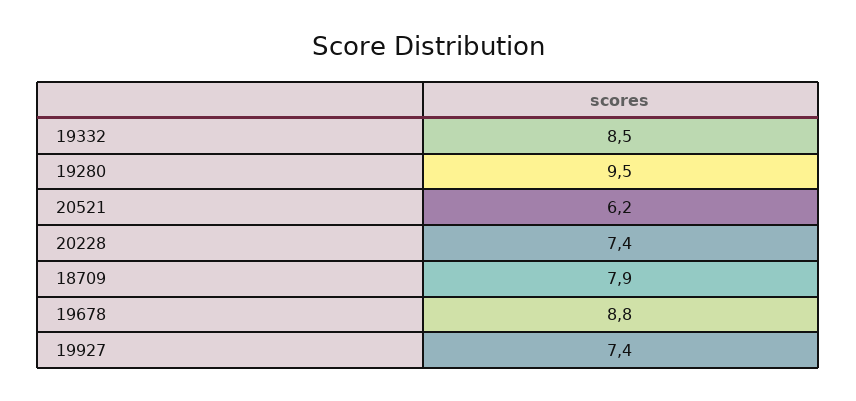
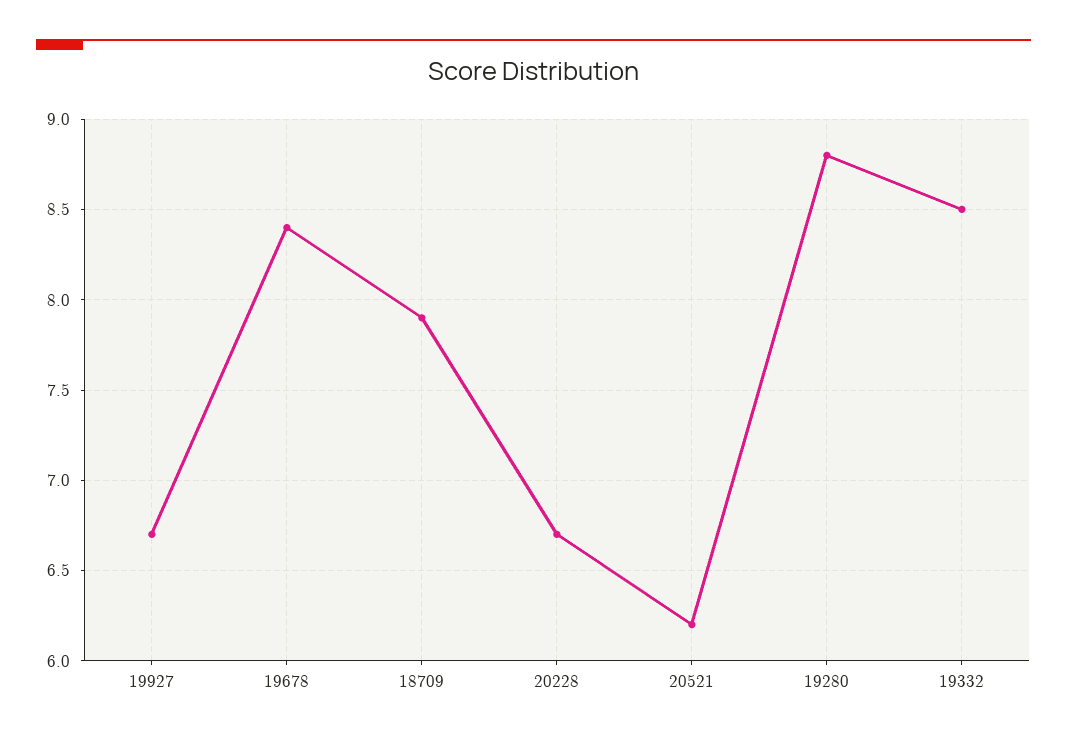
19280: 9.5 -> 8.8
20228: 7.4 -> 6.7
19678: 8.8 -> 8.4
19927: 7.4 -> 6.7

